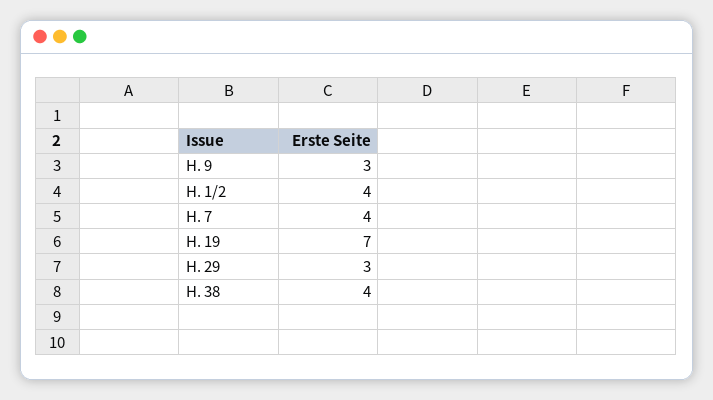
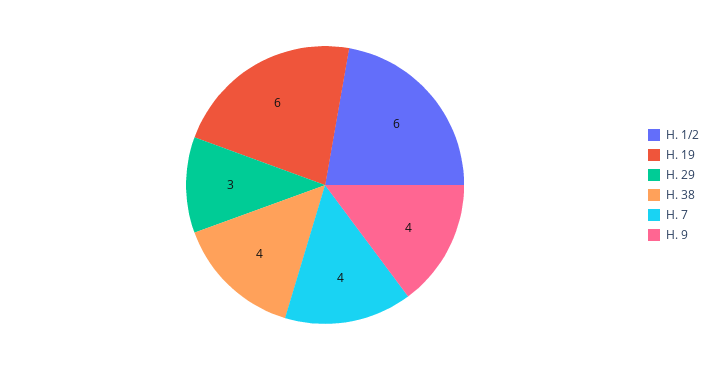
H. 9: 3 -> 4
H. 1/2: 4 -> 6
H. 19: 7 -> 6

